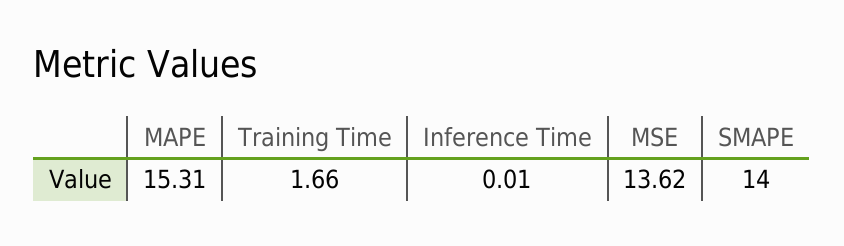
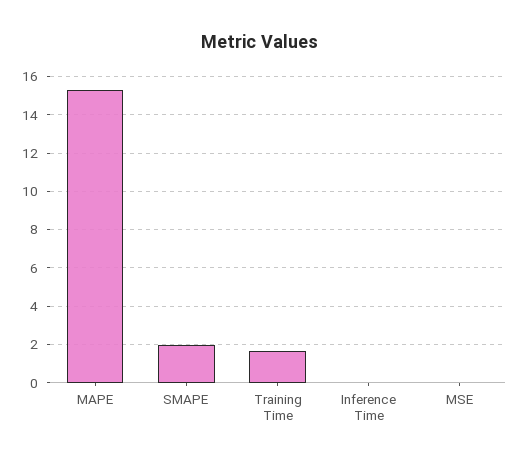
MSE: 13.62 -> 0
SMAPE: 14 -> 2

